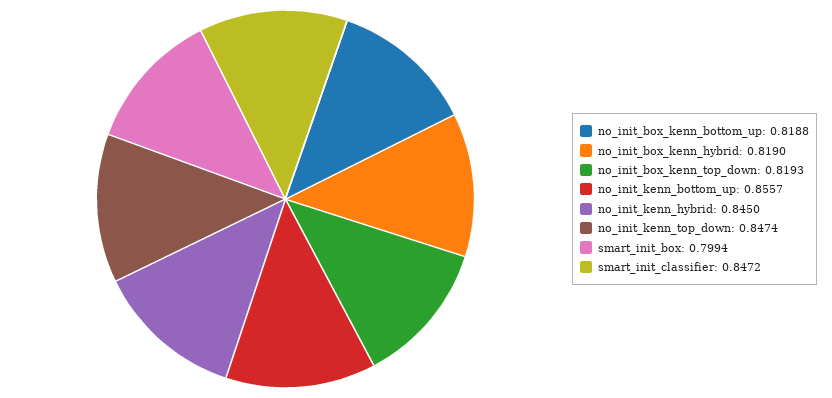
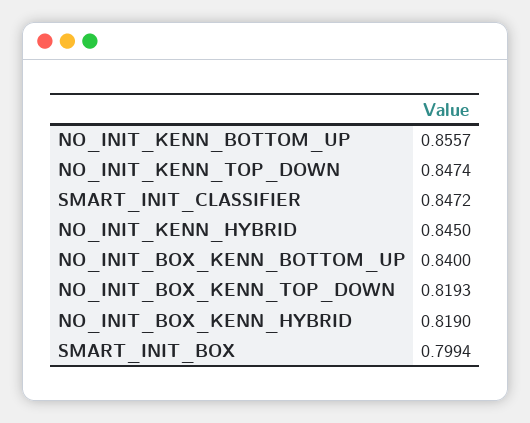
no_init_box_kenn_bottom_up: 0.8188 -> 0.84

